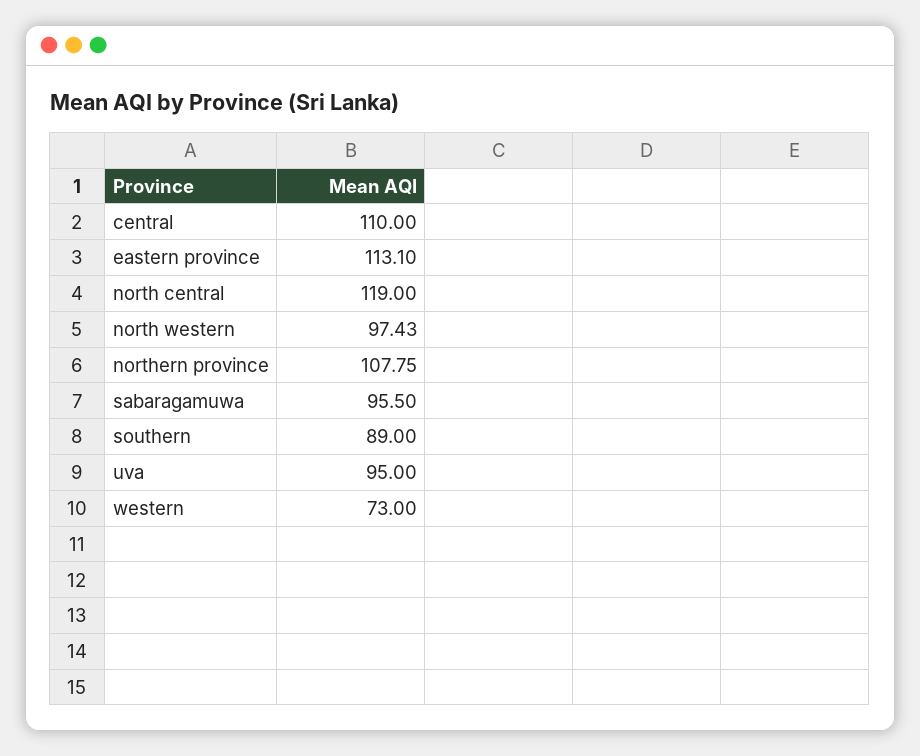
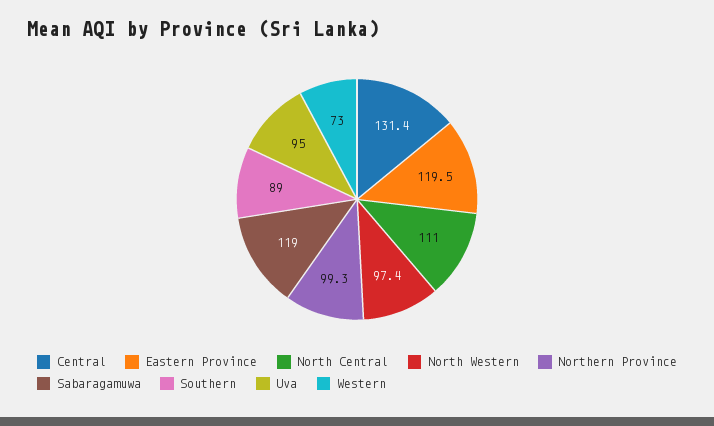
central: 110 -> 131.4
eastern province: 113.1 -> 119.5
north central: 119 -> 111
northern province: 107.75 -> 99.3
sabaragamuwa: 95.5 -> 119

